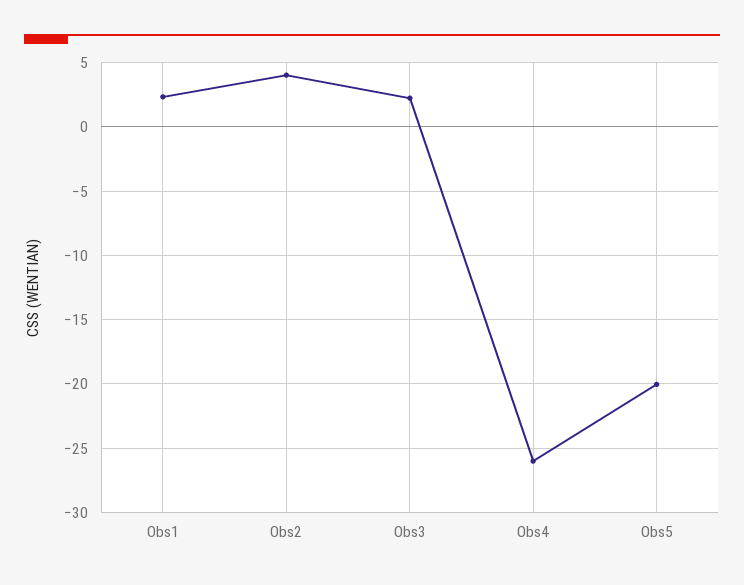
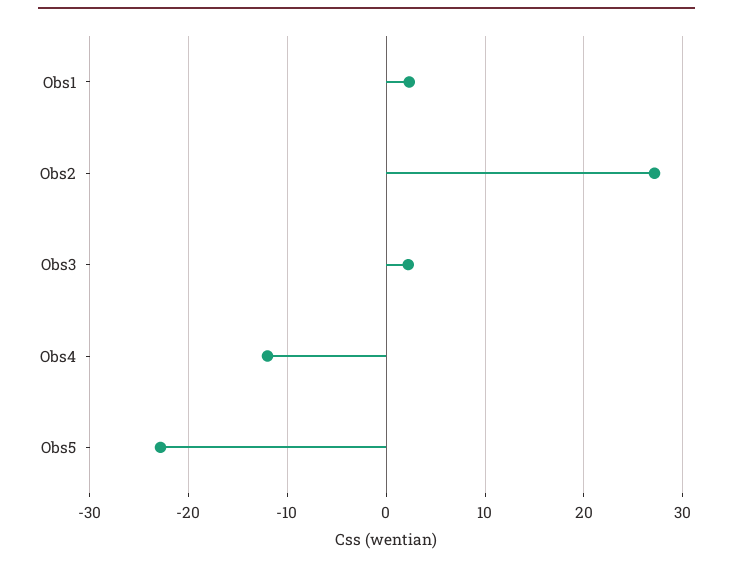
Obs2: 4 -> 27
Obs4: -26 -> -12
Obs5: -20 -> -23

